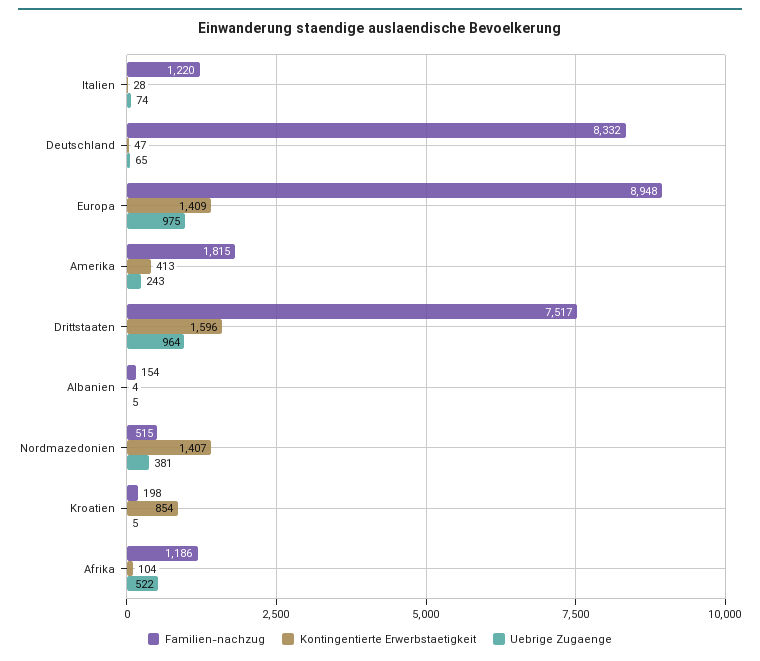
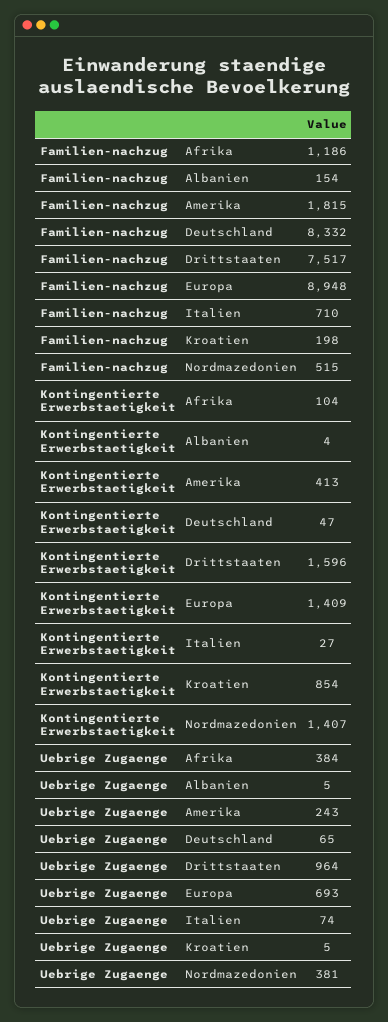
Familien-nachzug, Italien: 1220 -> 710
Kontingentierte Erwerbstaetigkeit, Italien: 28 -> 27
Uebrige Zugaenge, Europa: 975 -> 693
Uebrige Zugaenge, Afrika: 522 -> 384

